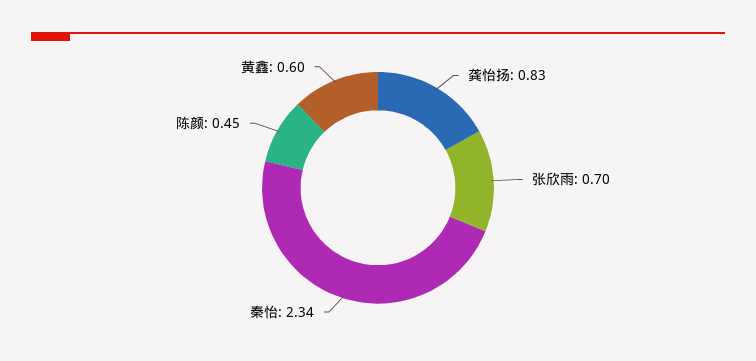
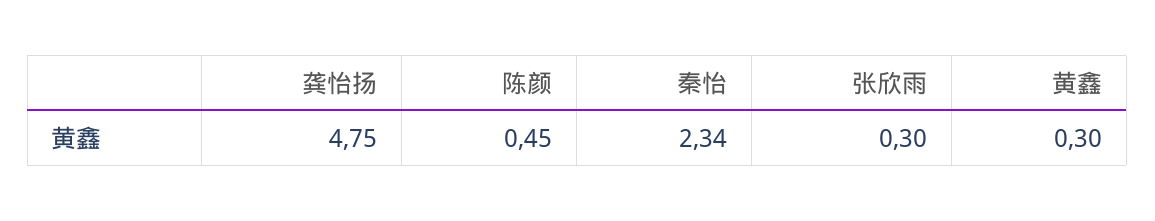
龚怡扬: 0.83 -> 4.75
张欣雨: 0.7 -> 0.3
黄鑫: 0.6 -> 0.3

